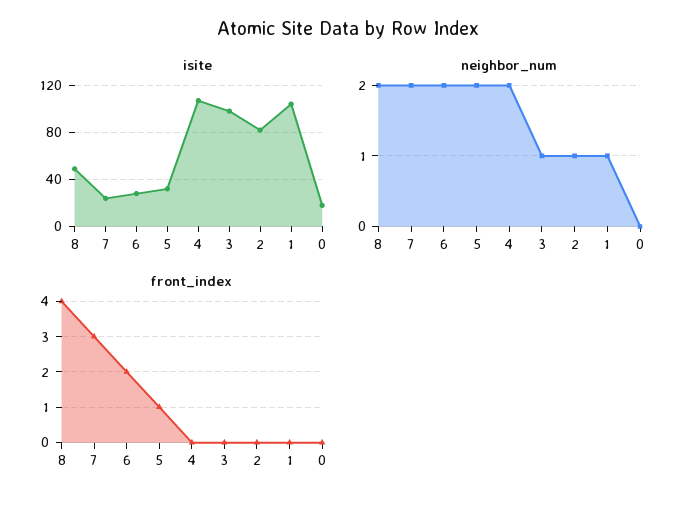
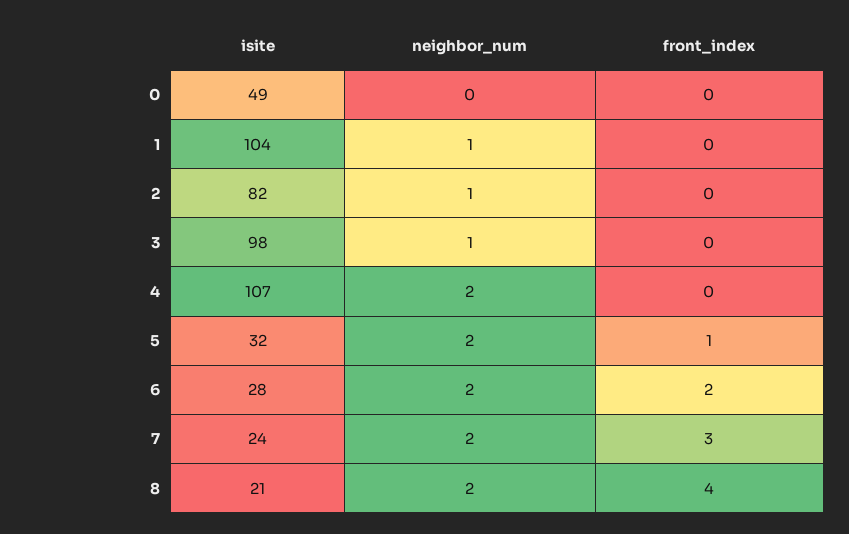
isite, 8: 50 -> 21
isite, 0: 20 -> 49

